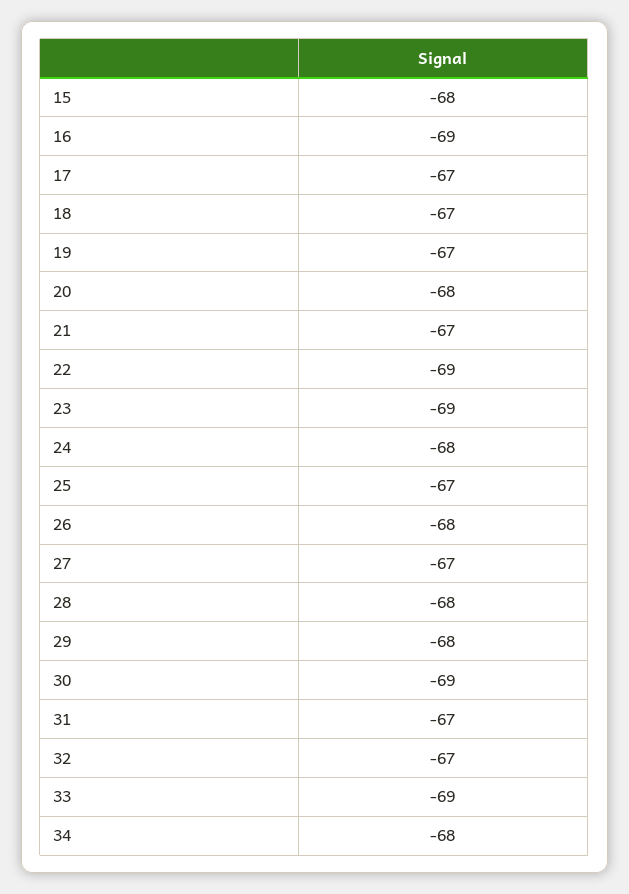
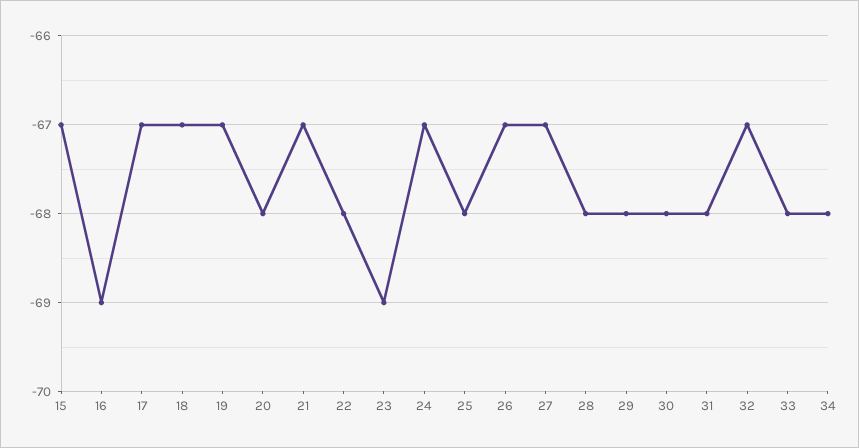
15: -68 -> -67
22: -69 -> -68
24: -68 -> -67
25: -67 -> -68
26: -68 -> -67
30: -69 -> -68
31: -67 -> -68
33: -69 -> -68

